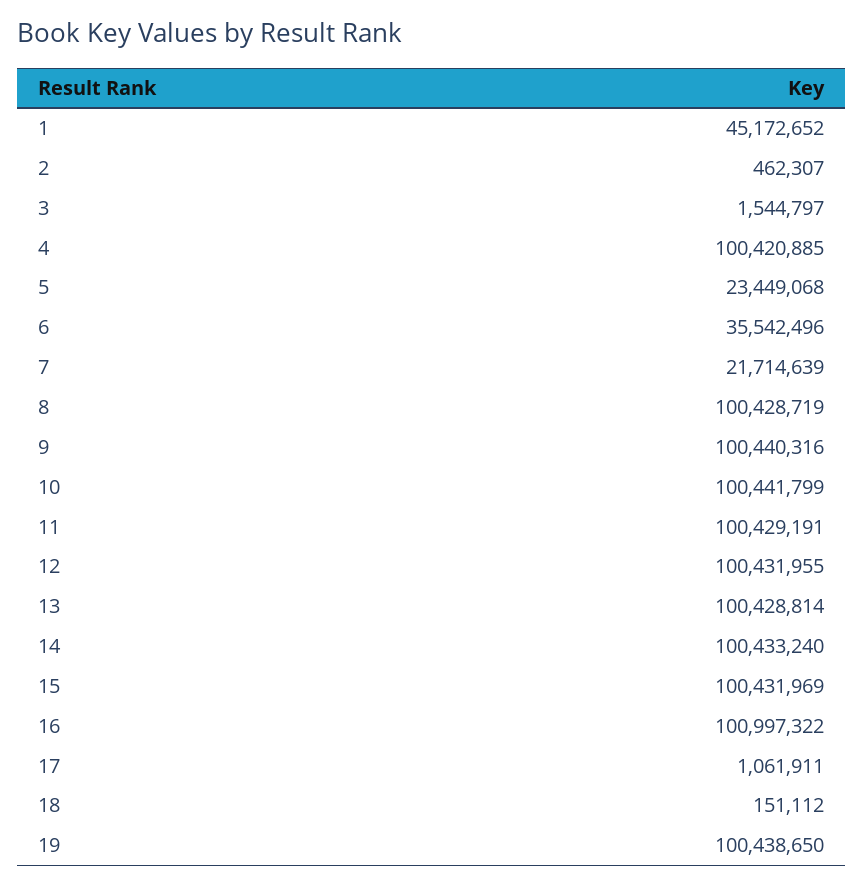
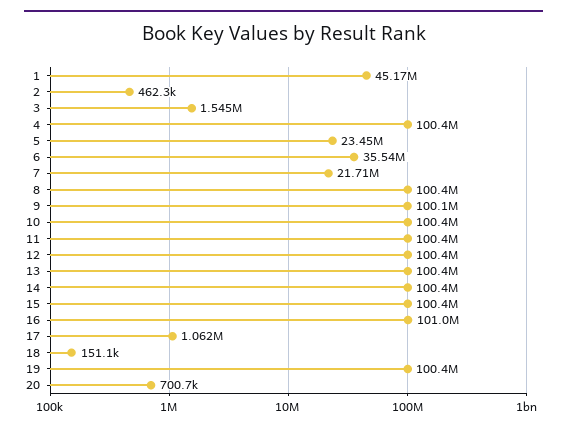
9: 100440316 -> 100100000
20: none -> 700700

